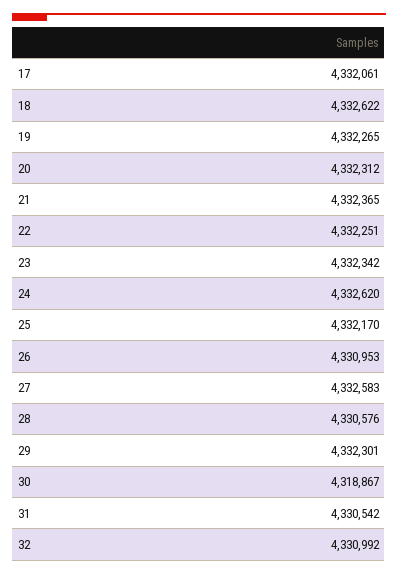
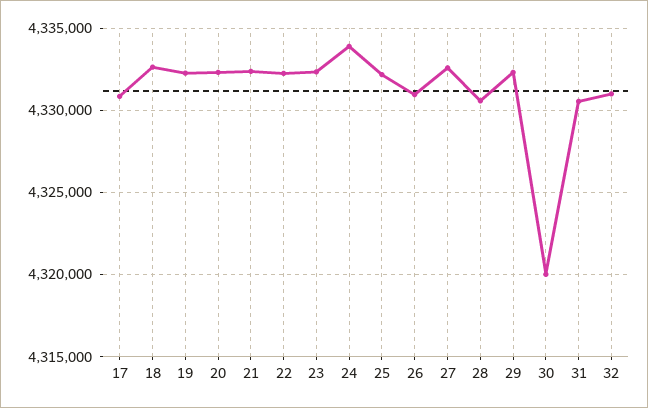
17: 4332061 -> 4331000
24: 4332620 -> 4334000
30: 4318867 -> 4320000

